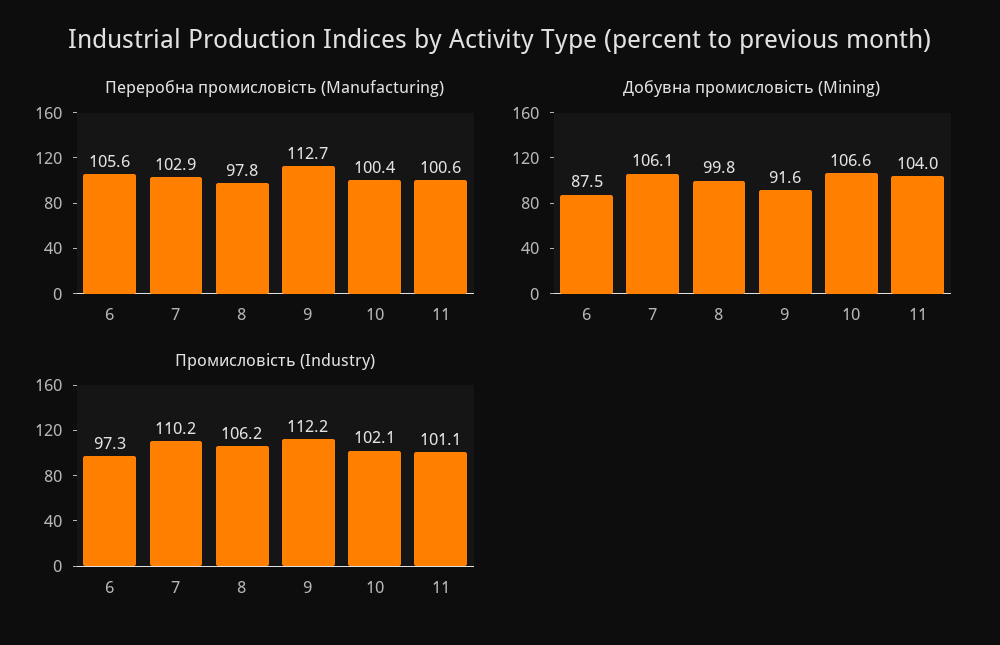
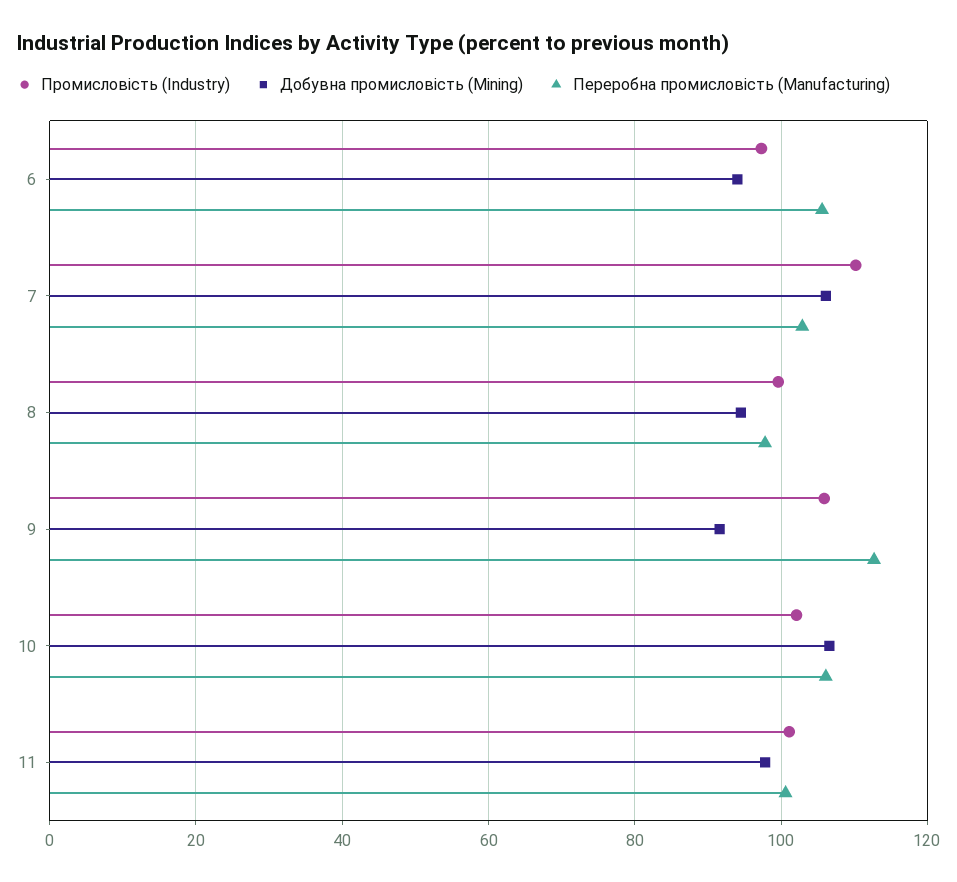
Переробна промисловість (Manufacturing), 10: 100.4 -> 106
Добувна промисловість (Mining), 6: 87.5 -> 94
Добувна промисловість (Mining), 8: 99.8 -> 94
Добувна промисловість (Mining), 11: 104 -> 98
Промисловість (Industry), 8: 106.2 -> 100
Промисловість (Industry), 9: 112.2 -> 106

